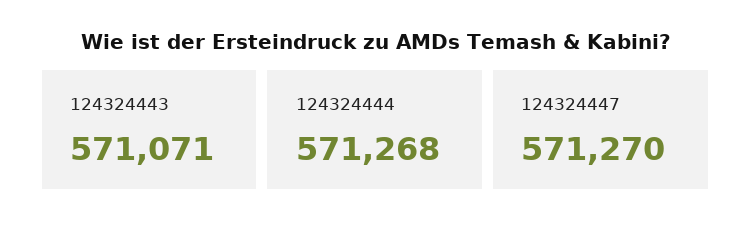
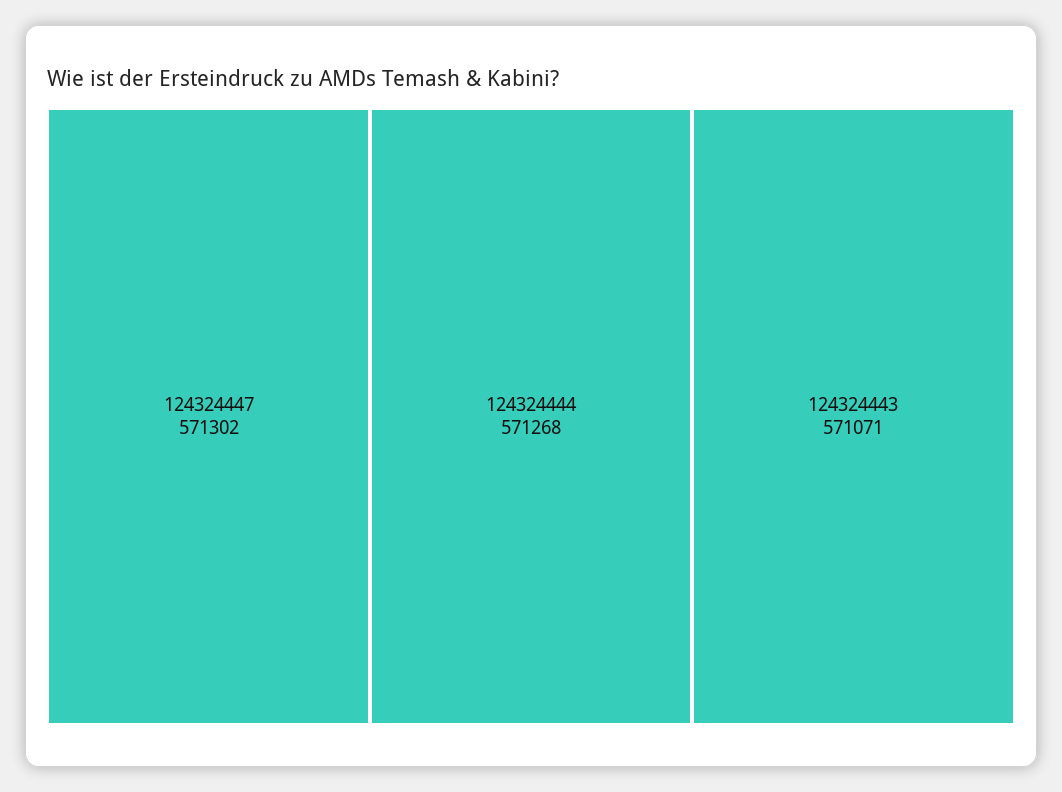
124324447: 571270 -> 571302

